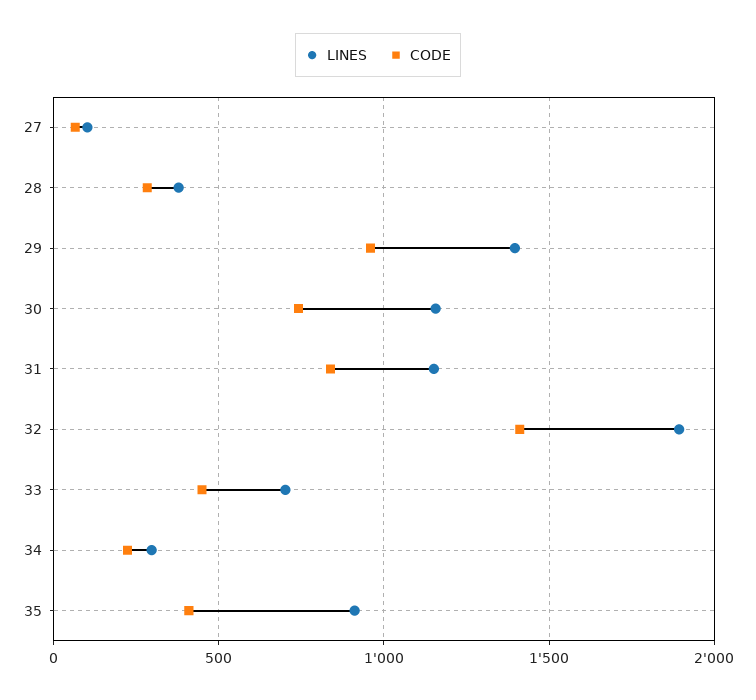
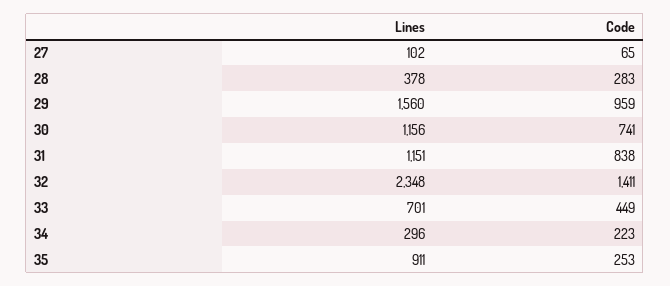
LINES, 29: 1400 -> 1560
LINES, 32: 1900 -> 2348
CODE, 35: 400 -> 253

